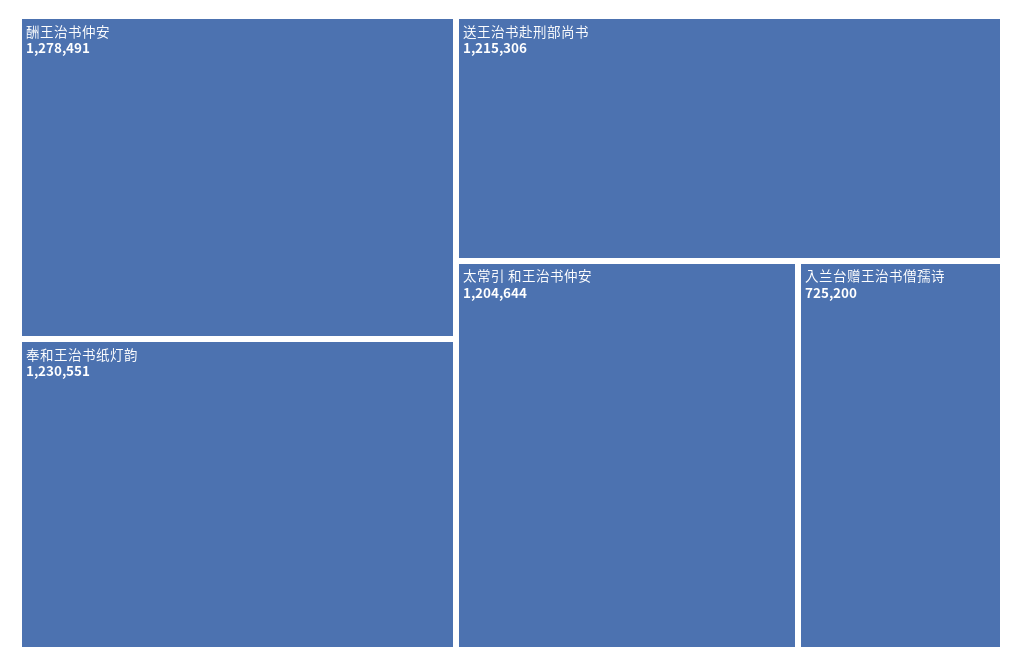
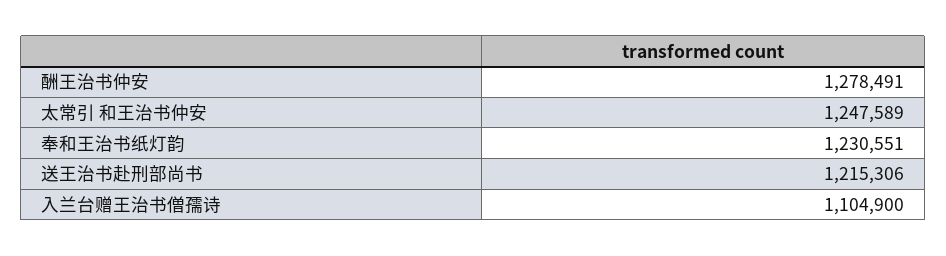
太常引 和王治书仲安: 1204644 -> 1247589
入兰台赠王治书僧孺诗: 725200 -> 1104900

